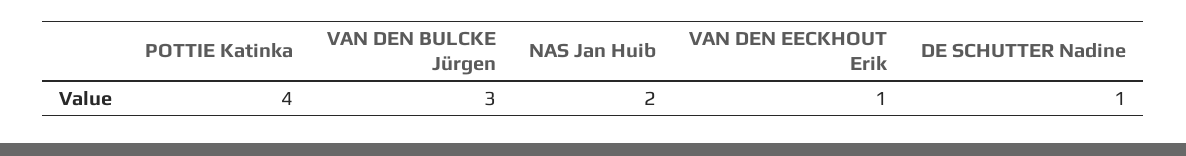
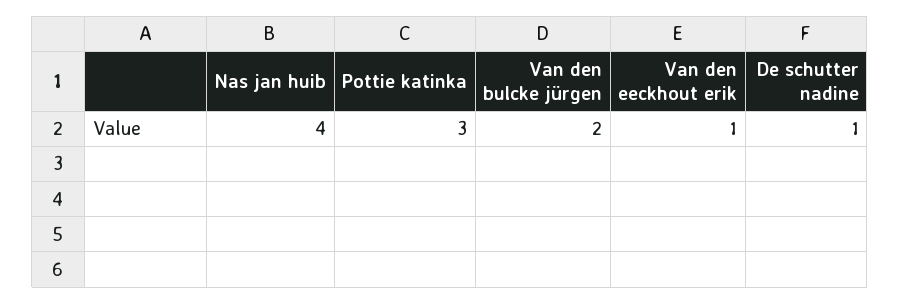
POTTIE Katinka: 4 -> 3
VAN DEN BULCKE Jürgen: 3 -> 2
NAS Jan Huib: 2 -> 4

